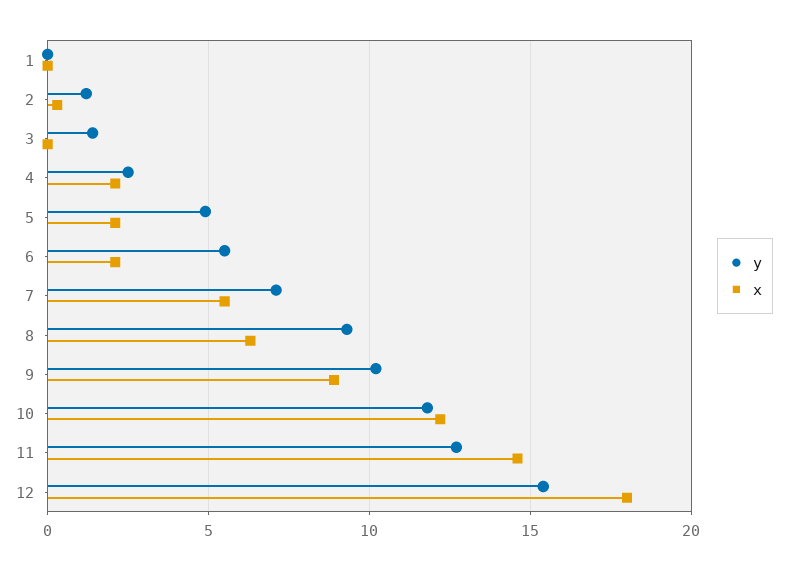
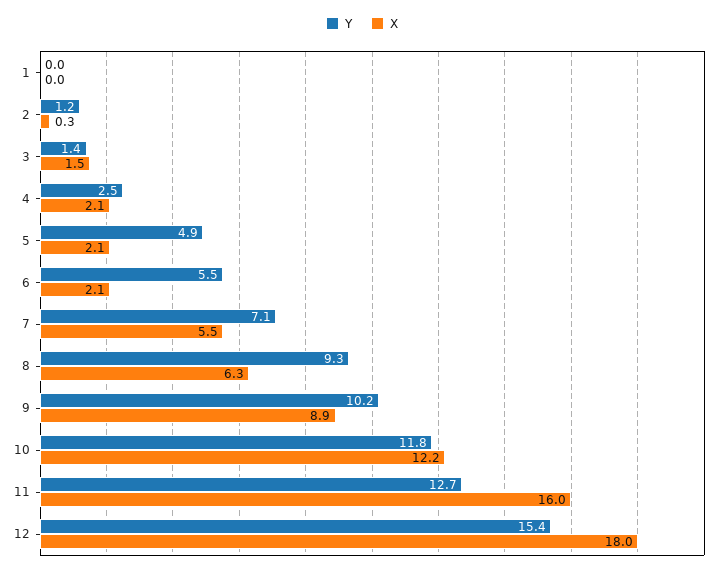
x, 3: 0 -> 1.5
x, 11: 14.5 -> 16

